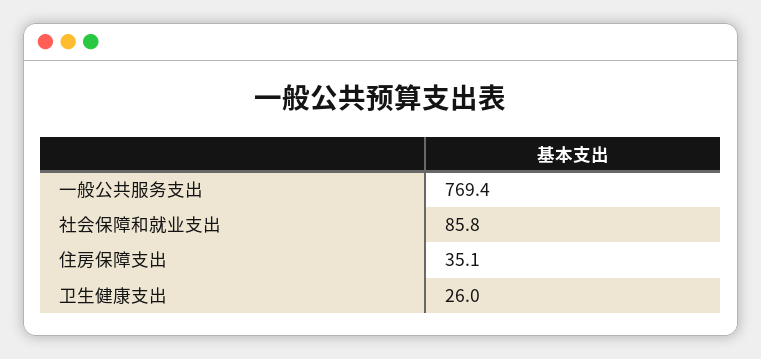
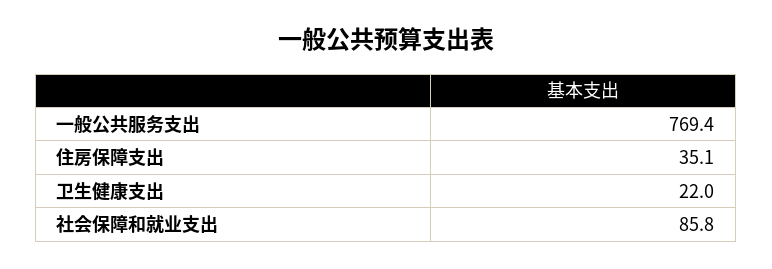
卫生健康支出: 26 -> 22

